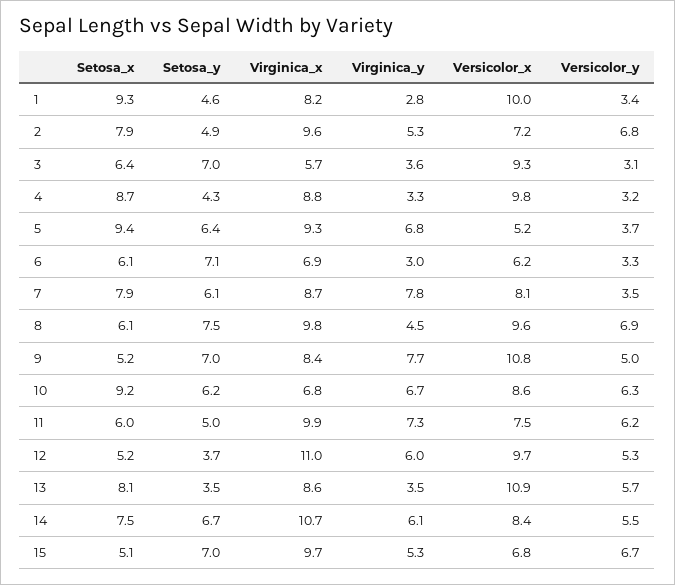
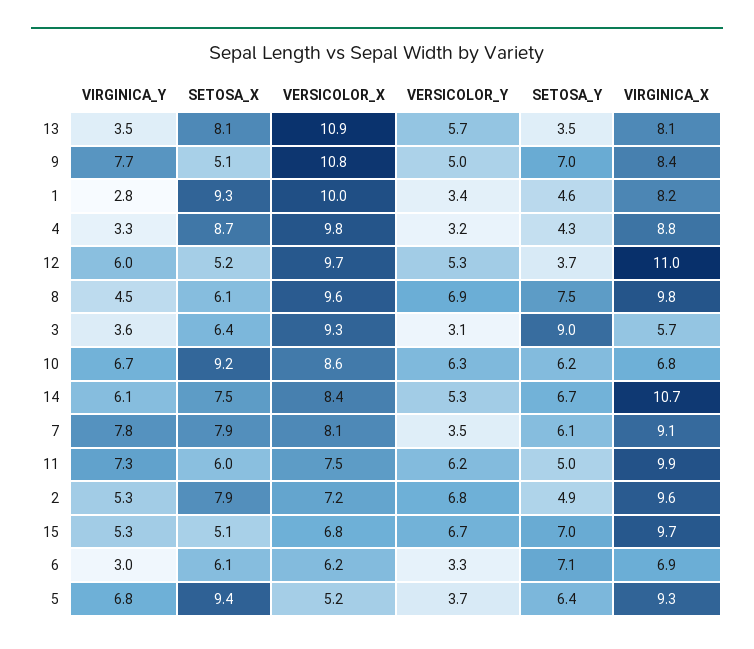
Setosa_y, 3: 7 -> 9
Virginica_x, 7: 8.7 -> 9.1
Setosa_x, 9: 5.2 -> 5.1
Virginica_x, 13: 8.6 -> 8.1
Versicolor_y, 14: 5.5 -> 5.3

